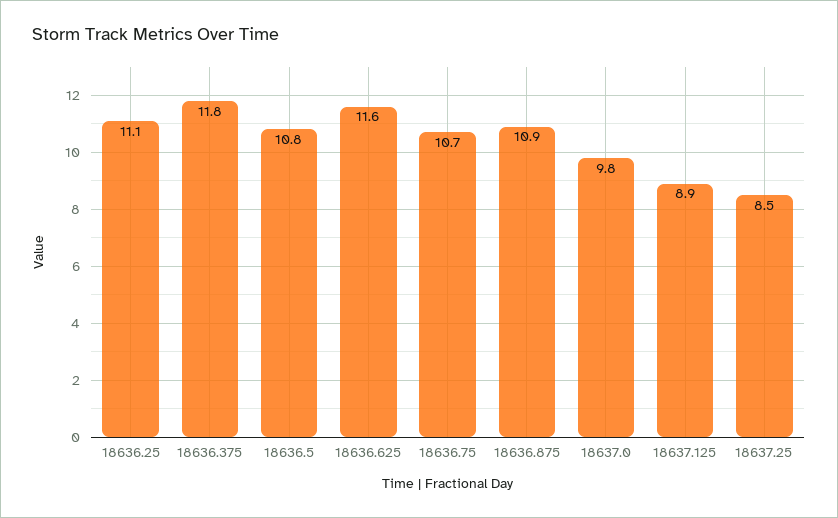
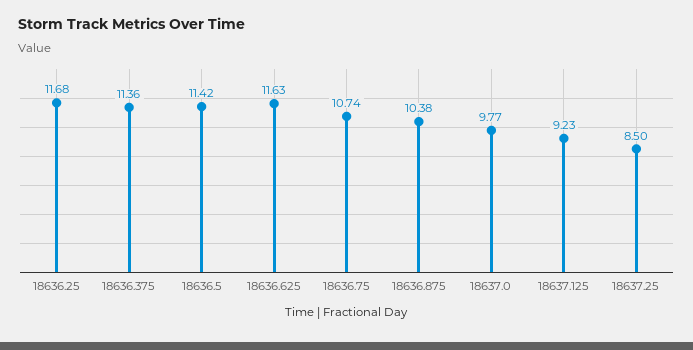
18636.25: 11.1 -> 11.68
18636.375: 11.8 -> 11.36
18636.5: 10.8 -> 11.42
18636.875: 10.9 -> 10.38
18637.125: 8.9 -> 9.23

